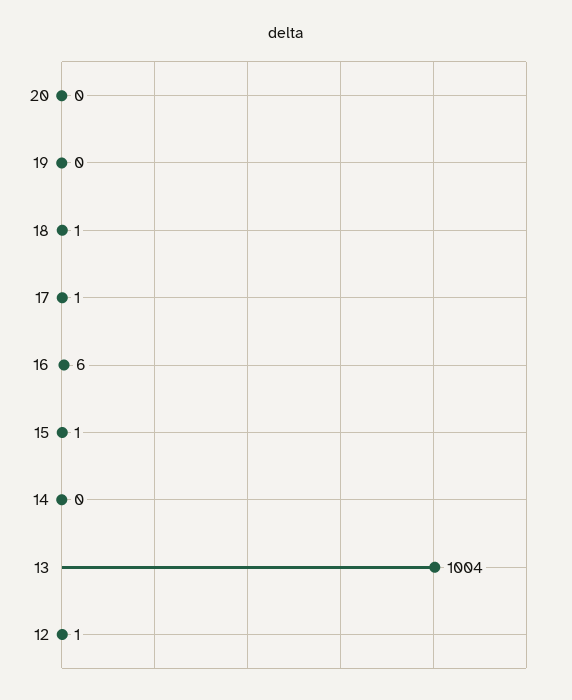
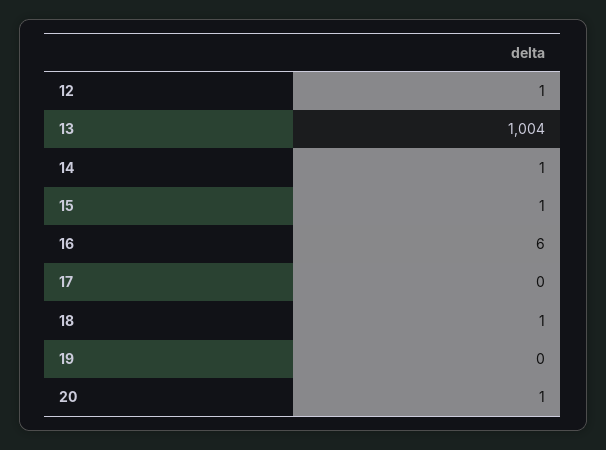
20: 0 -> 1
17: 1 -> 0
14: 0 -> 1

